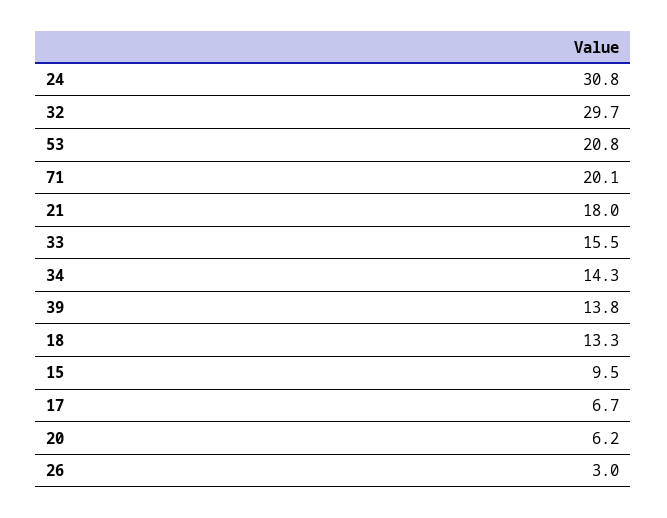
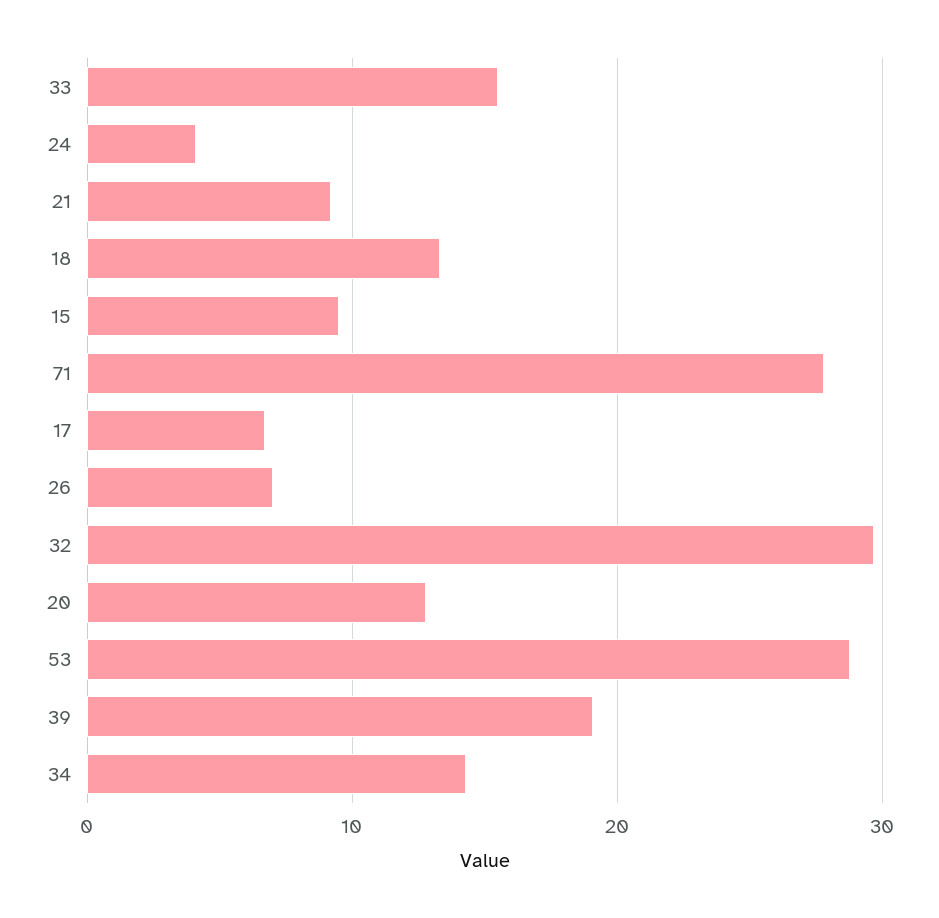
24: 30.8 -> 4
53: 20.8 -> 29
71: 20.1 -> 28
21: 18 -> 9
39: 13.8 -> 19
20: 6.2 -> 13
26: 3 -> 7

